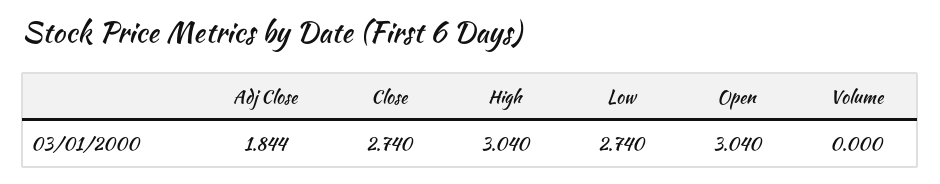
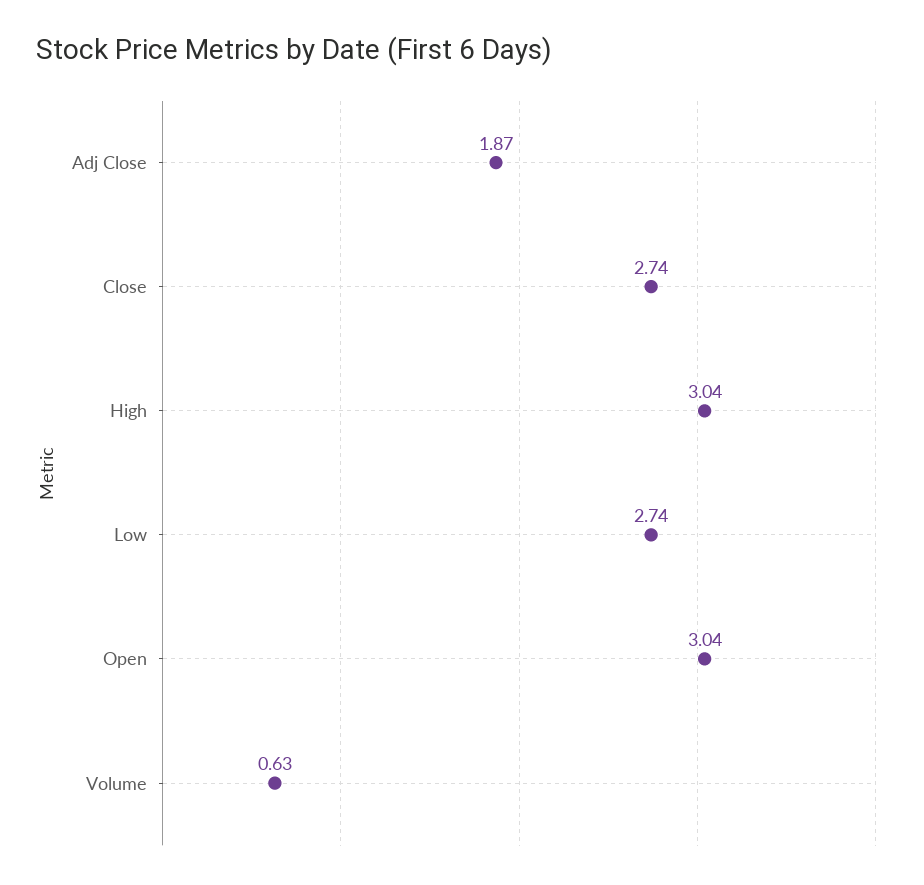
Adj Close: 1.844 -> 1.87
Volume: 0 -> 0.63

